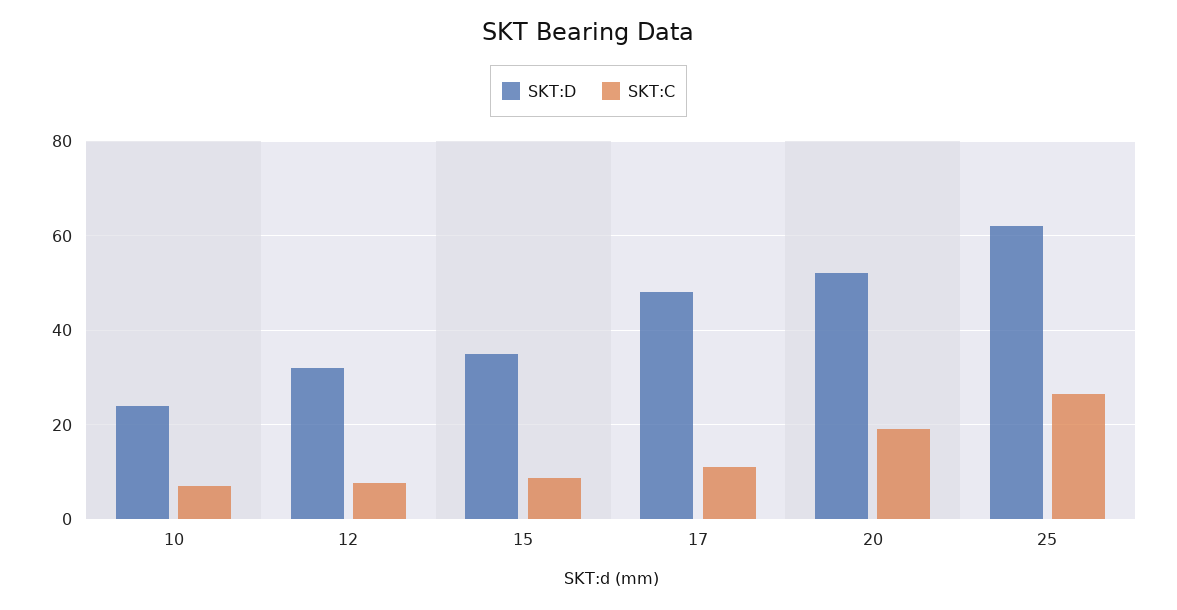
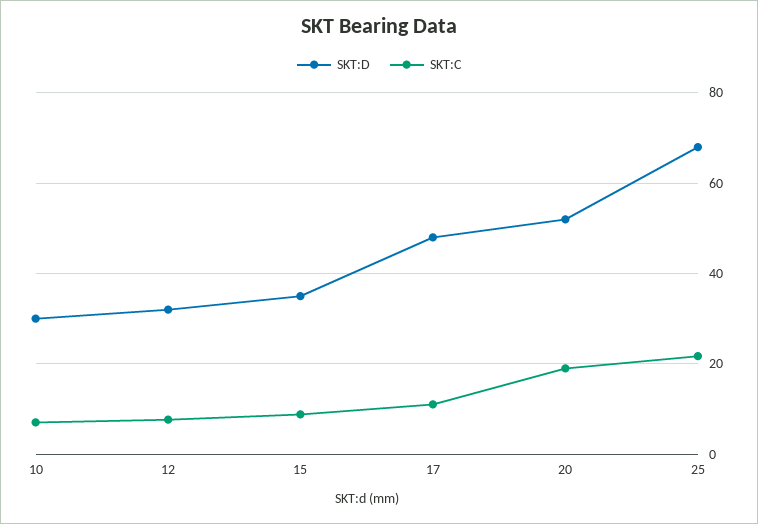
SKT:D, 10: 24 -> 30
SKT:D, 25: 62 -> 68
SKT:C, 25: 26 -> 22

